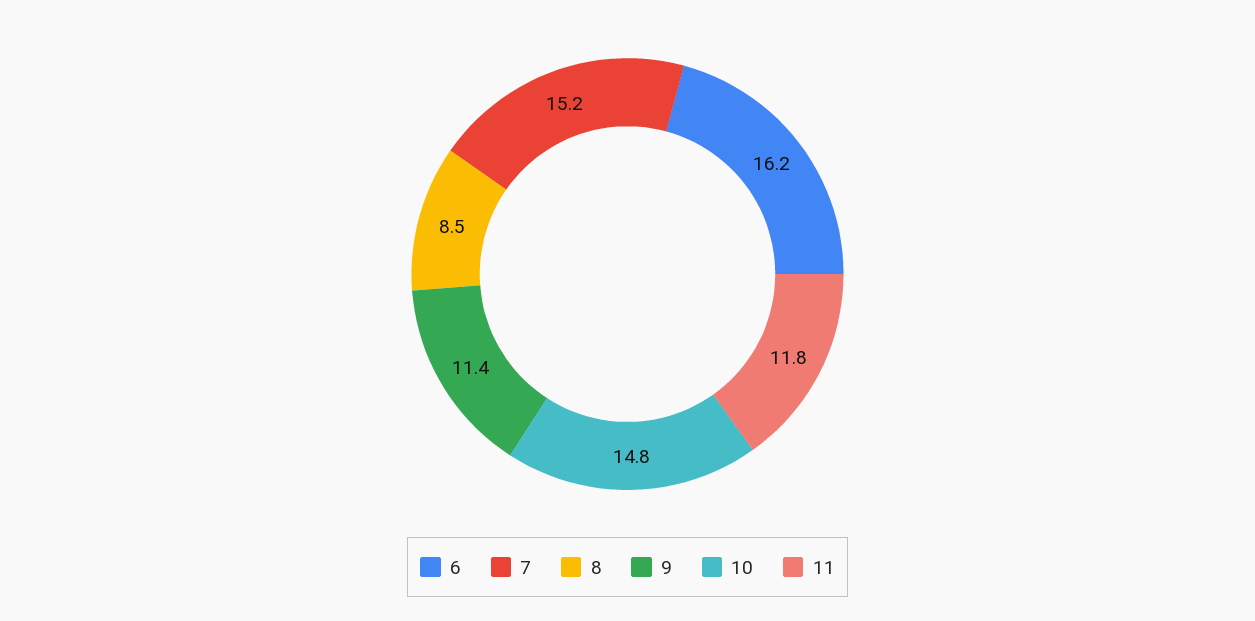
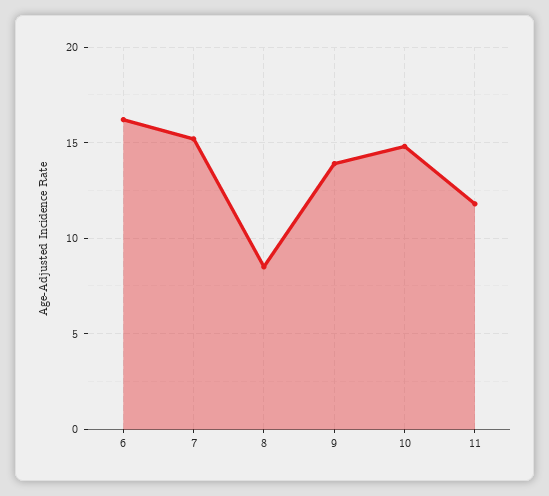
9: 11.4 -> 14

